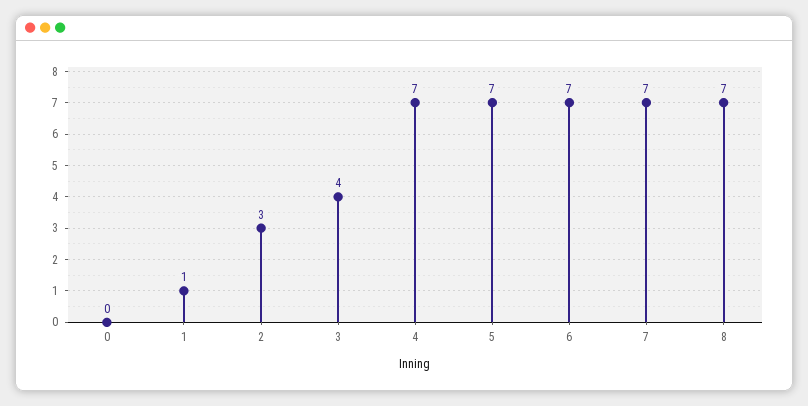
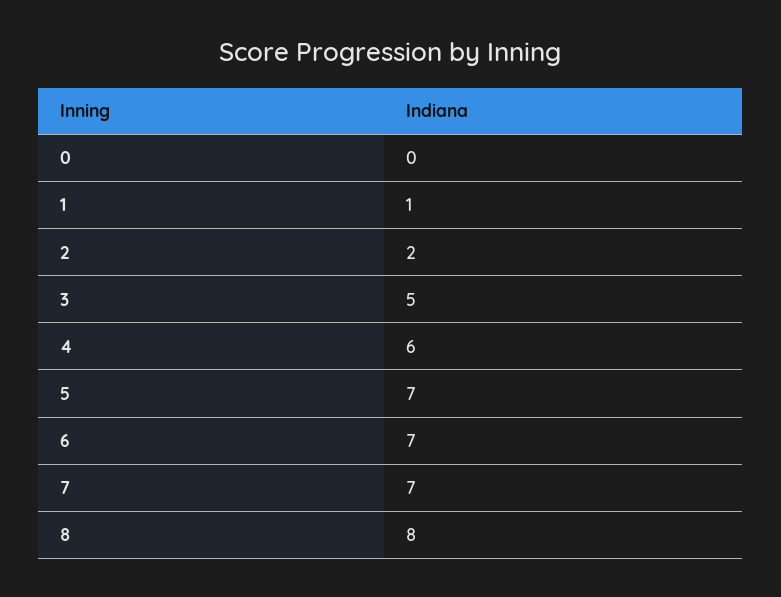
2: 3 -> 2
3: 4 -> 5
4: 7 -> 6
8: 7 -> 8

